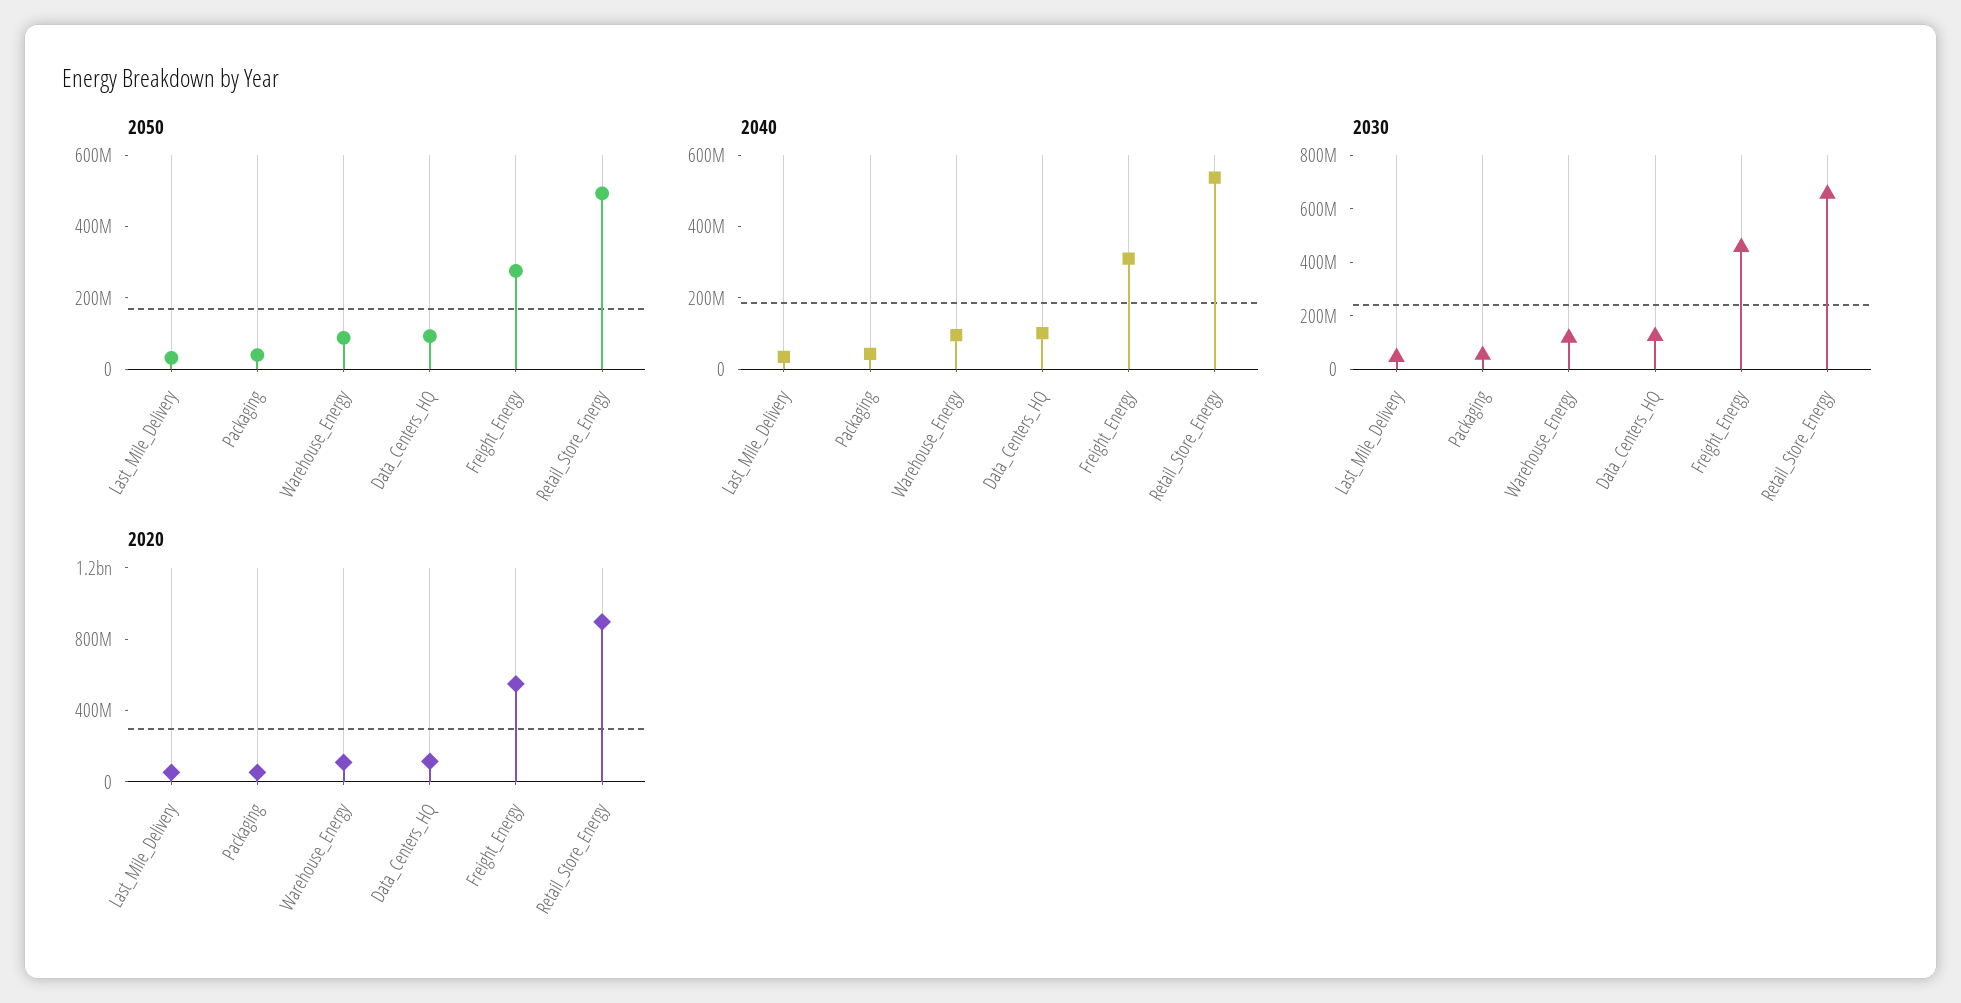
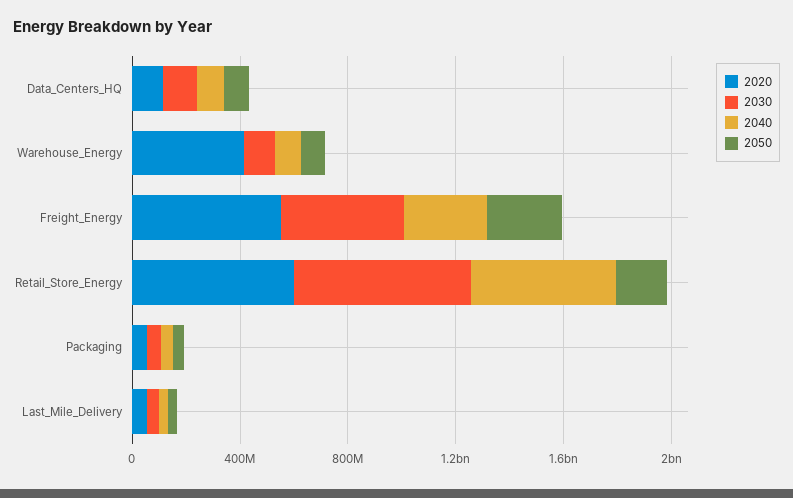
2050, Retail_Store_Energy: 500000000 -> 200000000
2020, Warehouse_Energy: 100000000 -> 400000000
2020, Retail_Store_Energy: 900000000 -> 600000000

